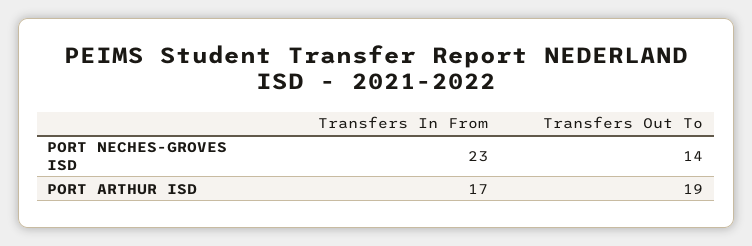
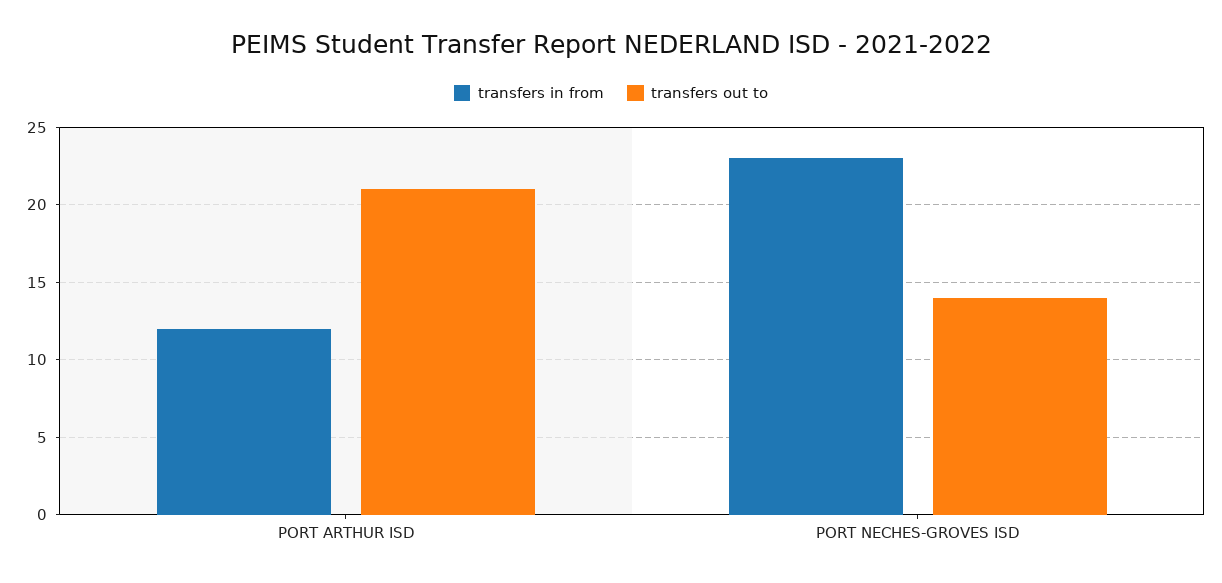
Transfers In From, PORT ARTHUR ISD: 17 -> 12
Transfers Out To, PORT ARTHUR ISD: 19 -> 21

